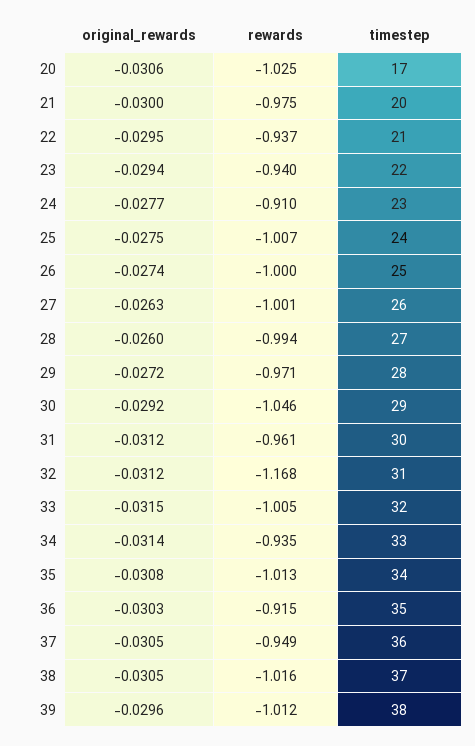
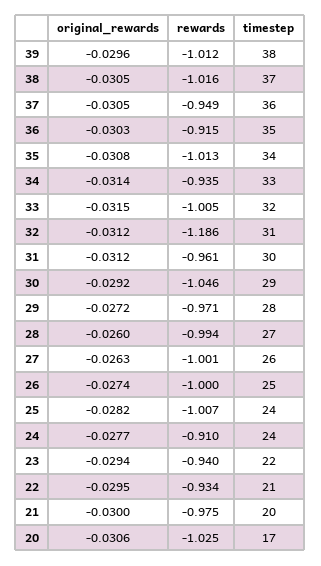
rewards, 22: -0.937 -> -0.934
timestep, 24: 23 -> 24
original_rewards, 25: -0.0275 -> -0.0282
rewards, 32: -1.168 -> -1.186

